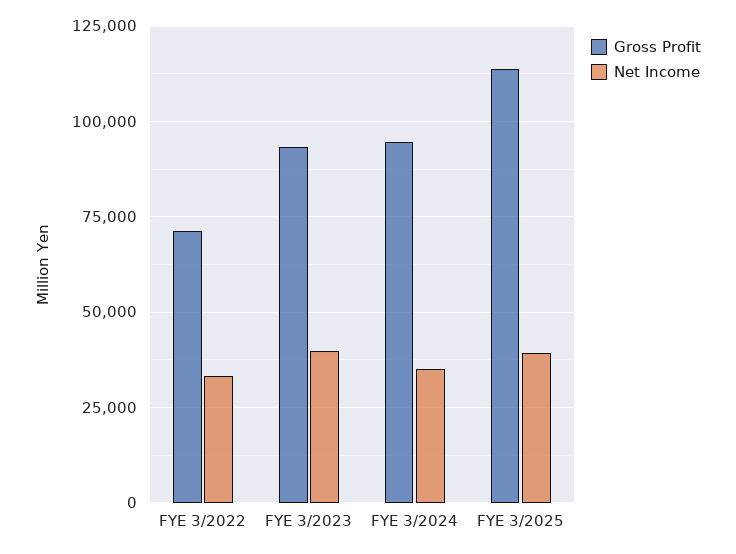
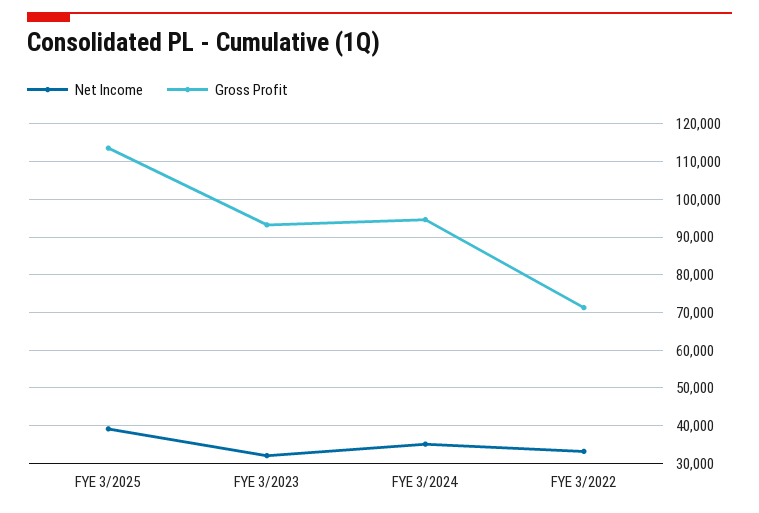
Net Income, FYE 3/2023: 40000 -> 32000

